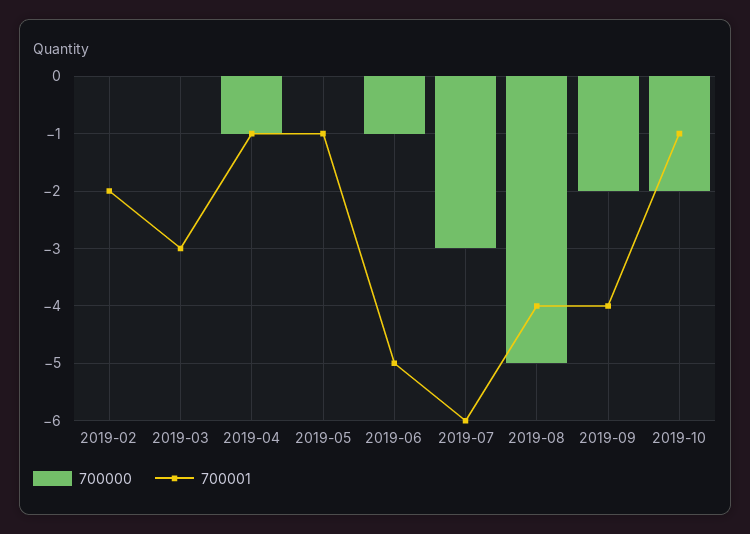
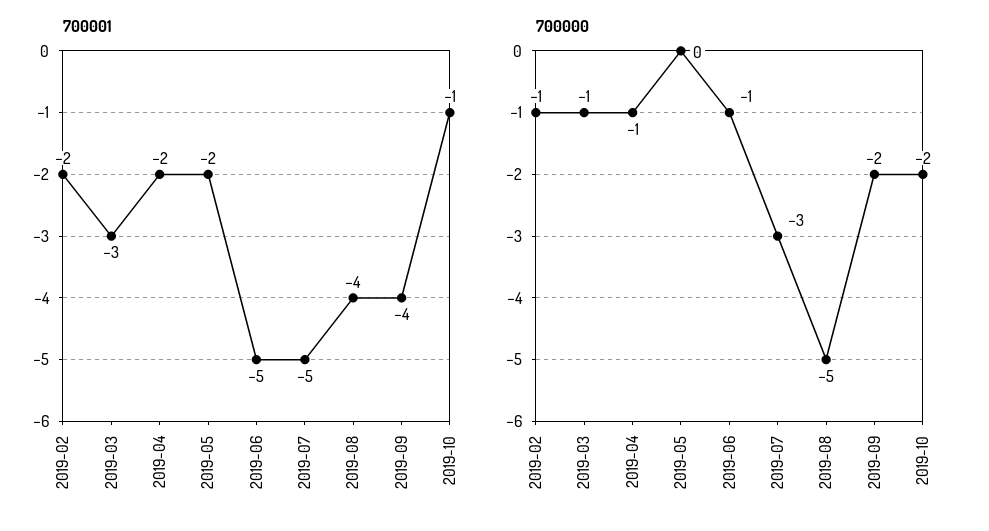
700000, 2019-02: 0 -> -1
700000, 2019-03: 0 -> -1
700001, 2019-04: -1 -> -2
700001, 2019-05: -1 -> -2
700001, 2019-07: -6 -> -5

